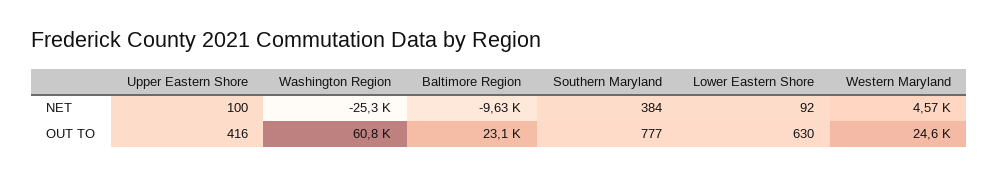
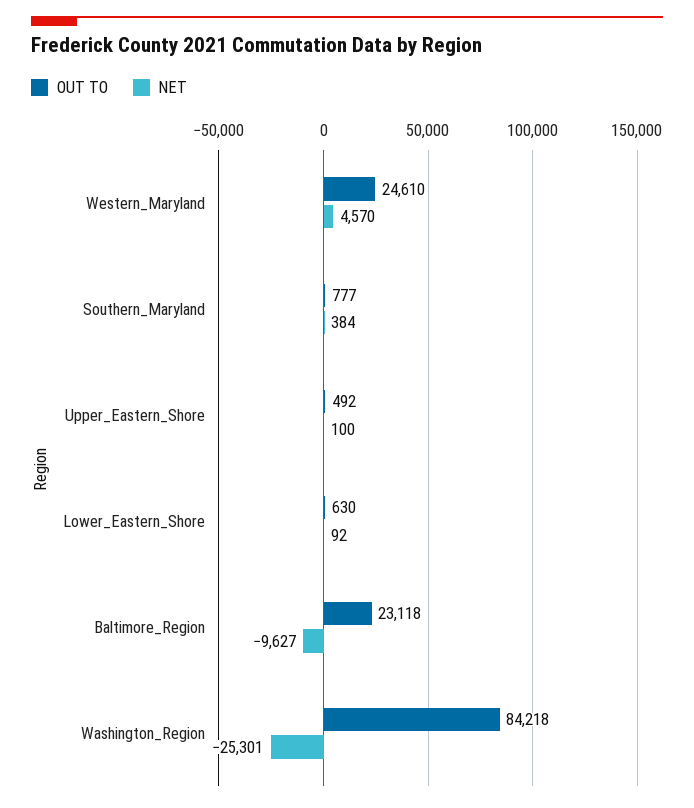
OUT TO, Upper Eastern Shore: 416 -> 492
OUT TO, Washington Region: 60800 -> 84218

